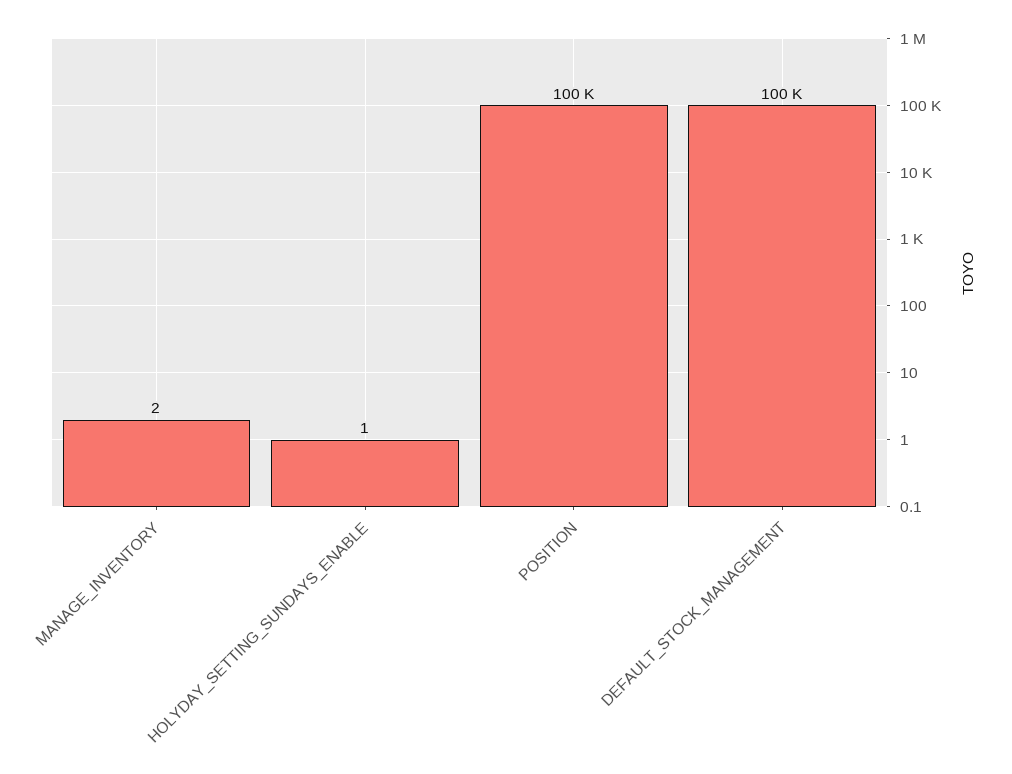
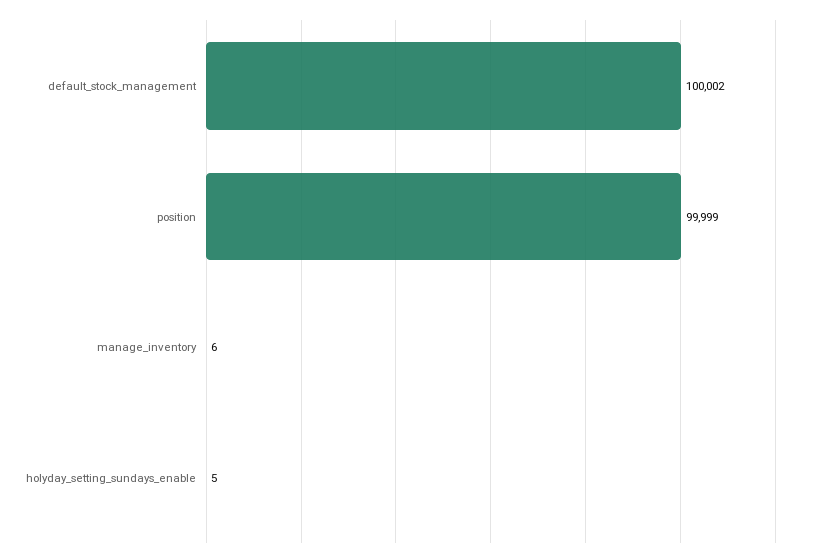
MANAGE_INVENTORY: 2 -> 6
HOLYDAY_SETTING_SUNDAYS_ENABLE: 1 -> 5

